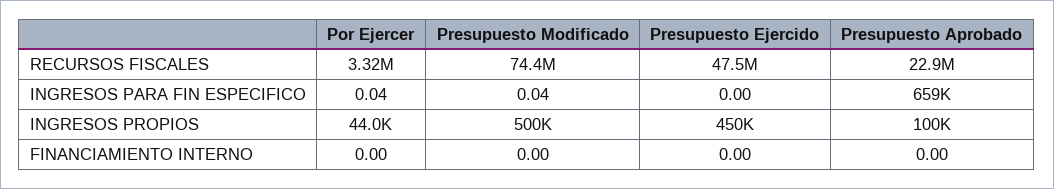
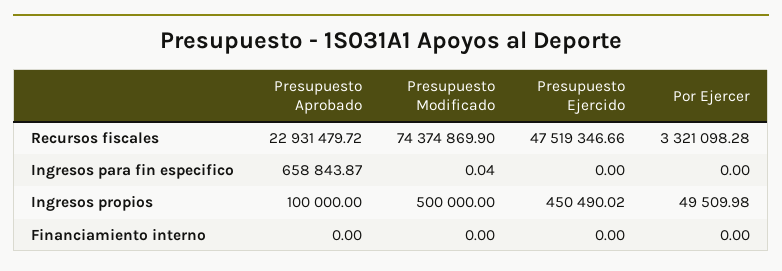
Por Ejercer, INGRESOS PARA FIN ESPECIFICO: 0.04 -> 0
Por Ejercer, INGRESOS PROPIOS: 44000 -> 49509.98

